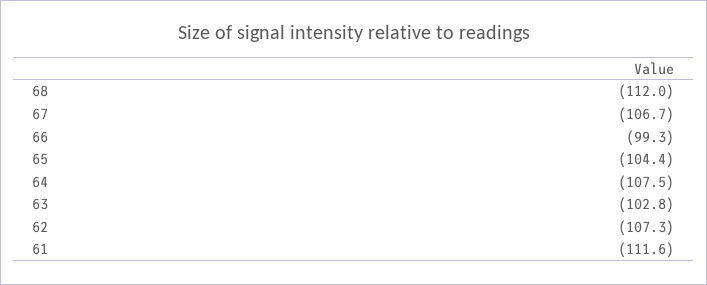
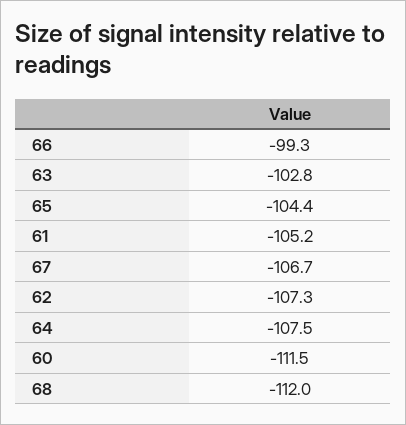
61: -111.6 -> -105.2
60: none -> -111.5

